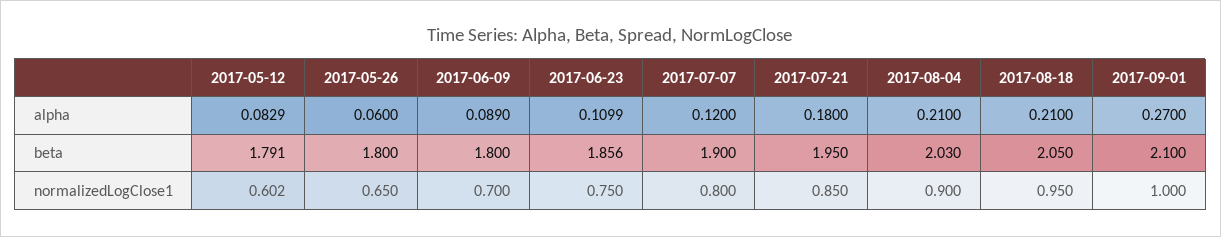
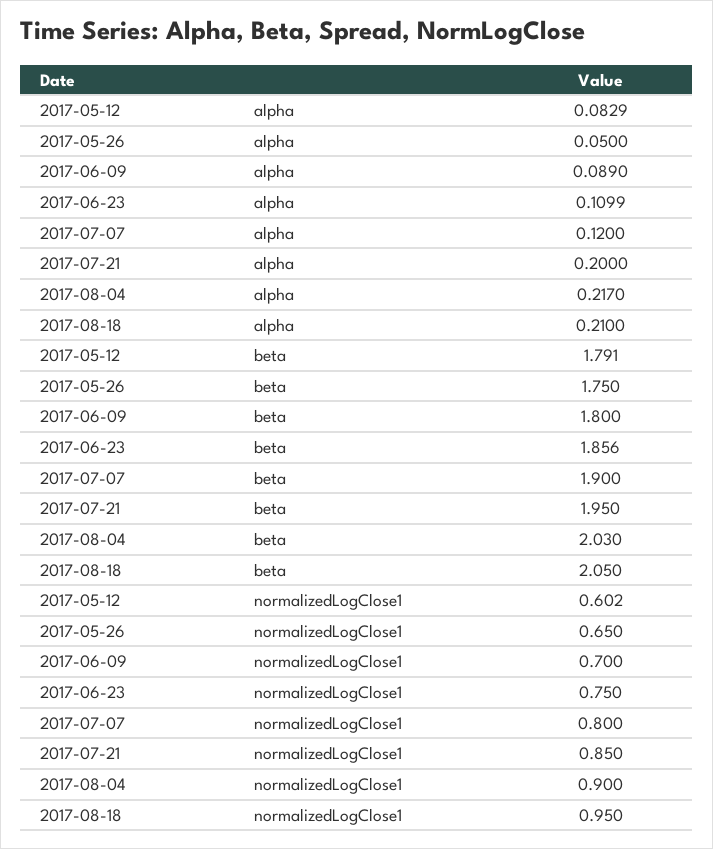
2017-05-26, alpha: 0.06 -> 0.05
2017-07-21, alpha: 0.18 -> 0.2
2017-08-04, alpha: 0.21 -> 0.217
2017-09-01, alpha: 0.27 -> none
2017-05-26, beta: 1.8 -> 1.75
2017-09-01, beta: 2.1 -> none
2017-09-01, normalizedLogClose1: 1 -> none

